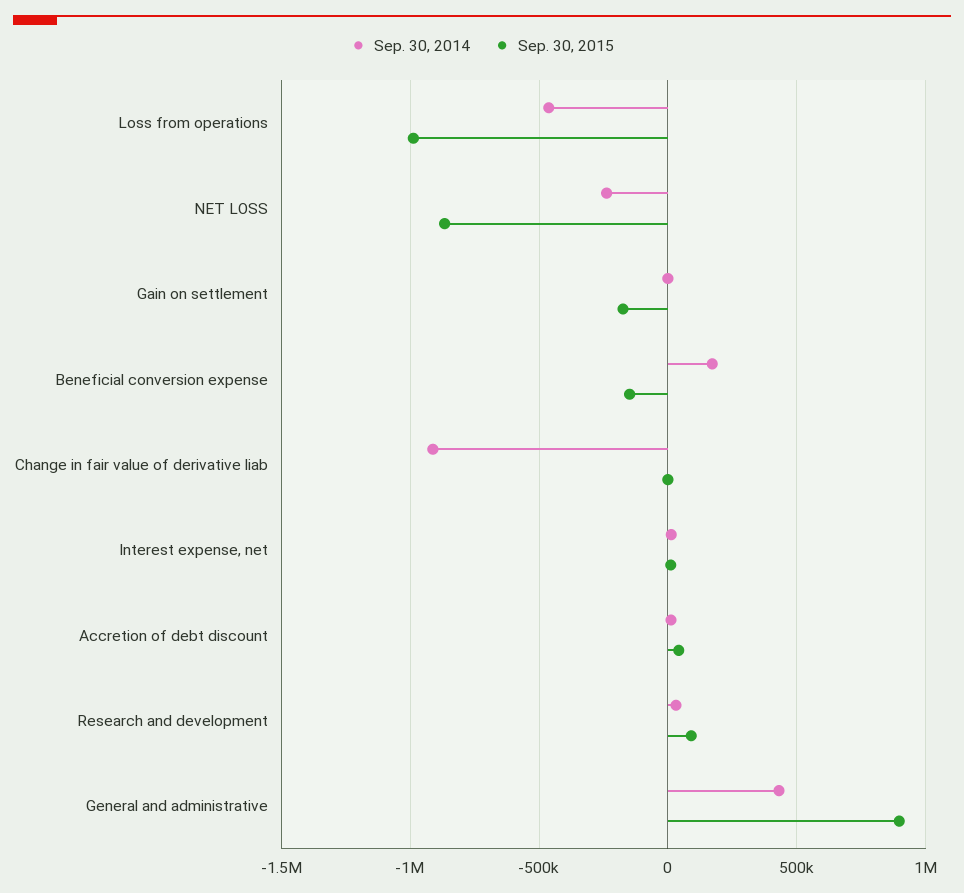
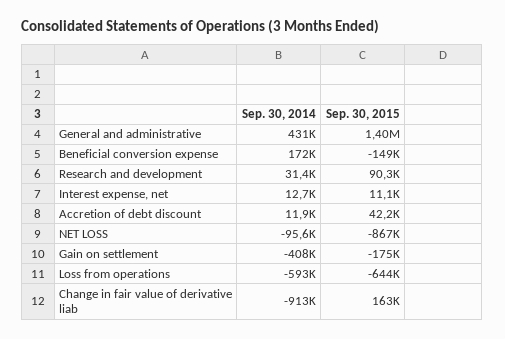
Sep. 30, 2014, Loss from operations: -450000 -> -593000
Sep. 30, 2015, Loss from operations: -1000000 -> -644000
Sep. 30, 2014, NET LOSS: -250000 -> -95600
Sep. 30, 2014, Gain on settlement: 0 -> -408000
Sep. 30, 2015, Change in fair value of derivative liab: 0 -> 163000
Sep. 30, 2015, General and administrative: 900000 -> 1400000

